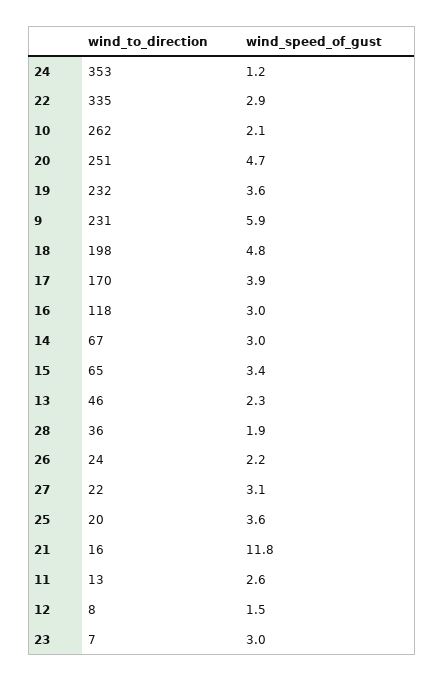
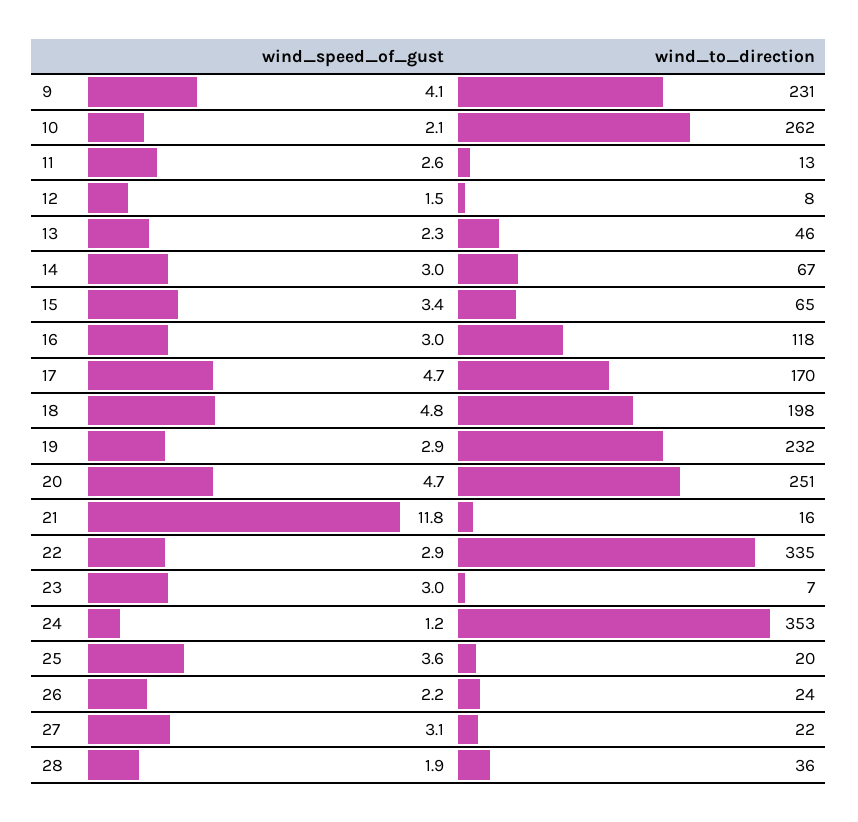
wind_speed_of_gust, 19: 3.6 -> 2.9
wind_speed_of_gust, 9: 5.9 -> 4.1
wind_speed_of_gust, 17: 3.9 -> 4.7

